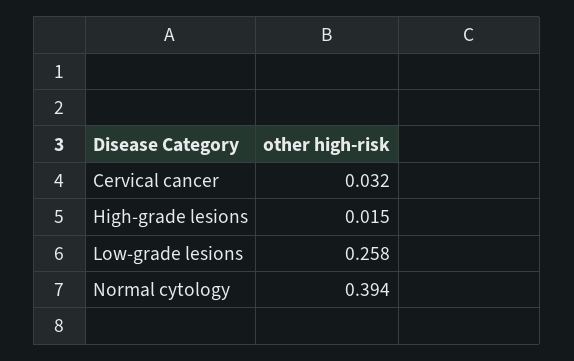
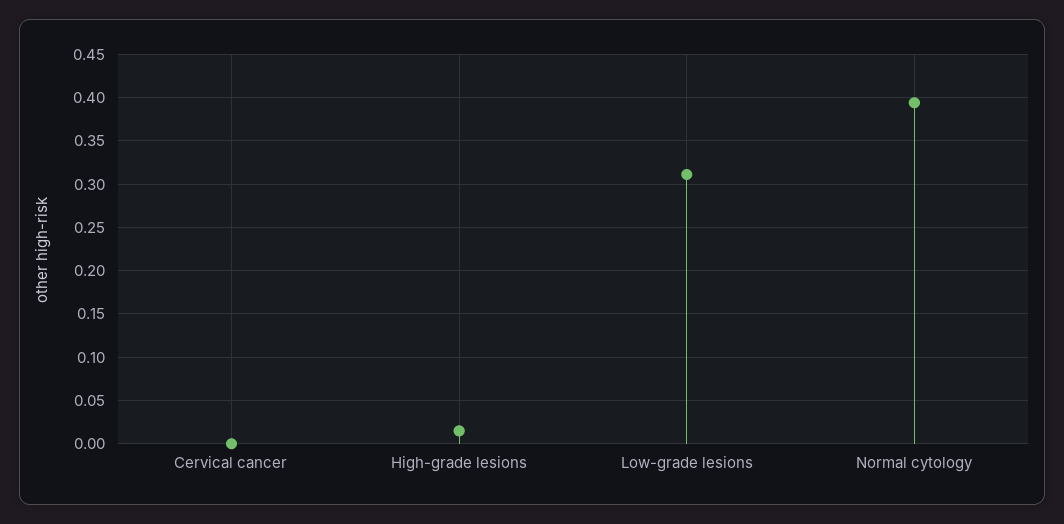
Cervical cancer: 0.032 -> 0
Low-grade lesions: 0.258 -> 0.31

